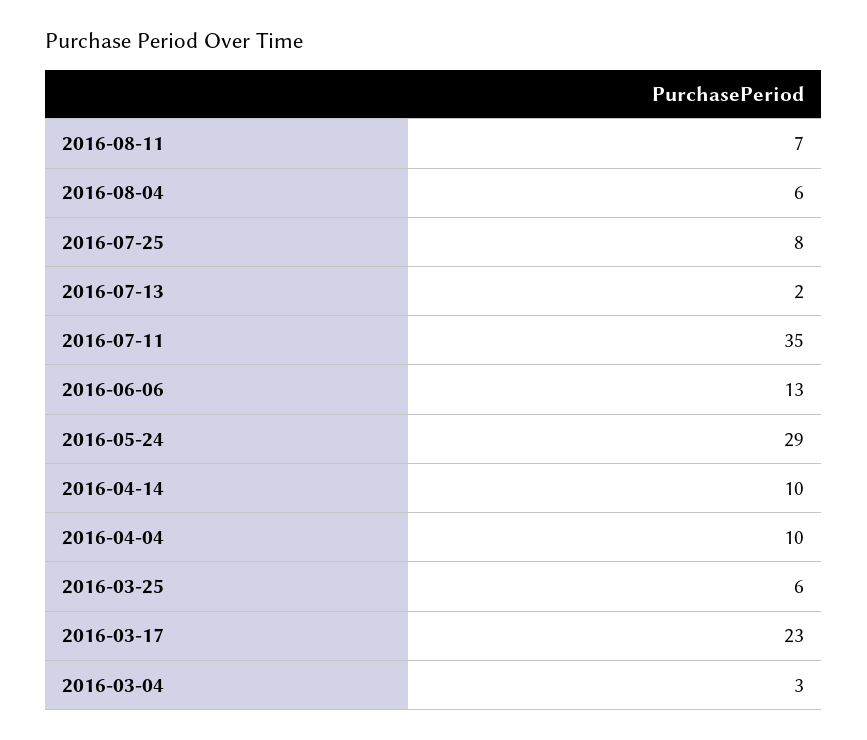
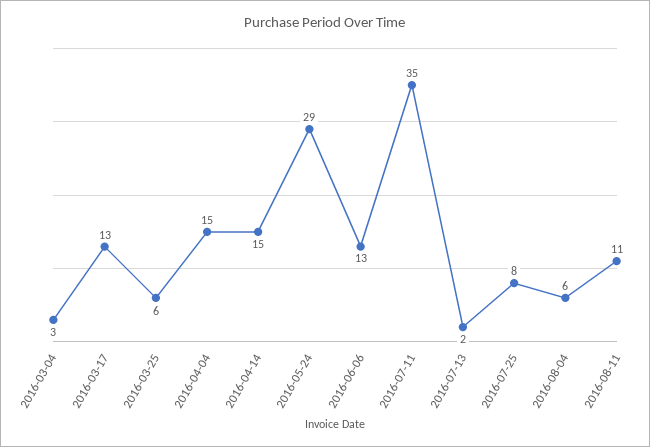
2016-08-11: 7 -> 11
2016-04-14: 10 -> 15
2016-04-04: 10 -> 15
2016-03-17: 23 -> 13

